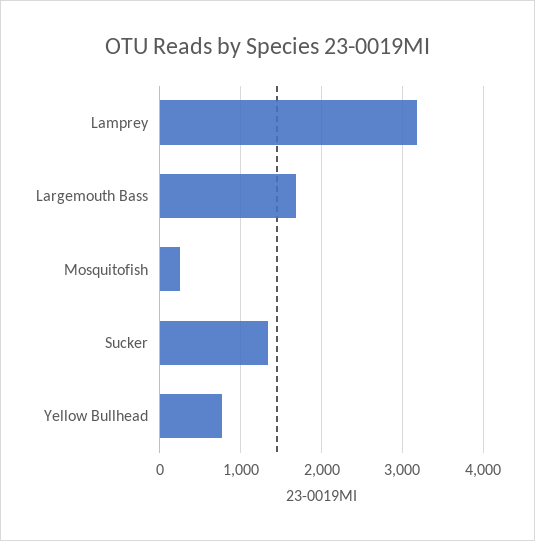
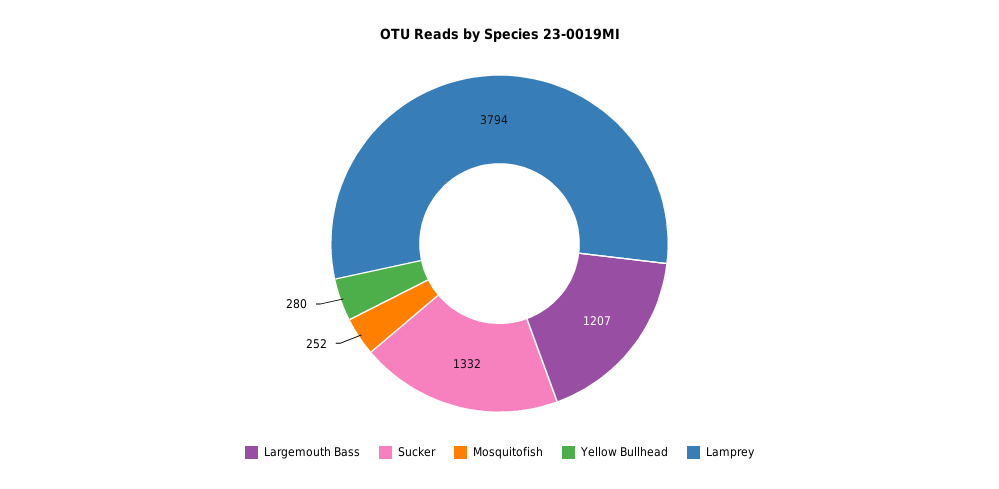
Lamprey: 3200 -> 3794
Largemouth Bass: 1700 -> 1207
Yellow Bullhead: 800 -> 280

